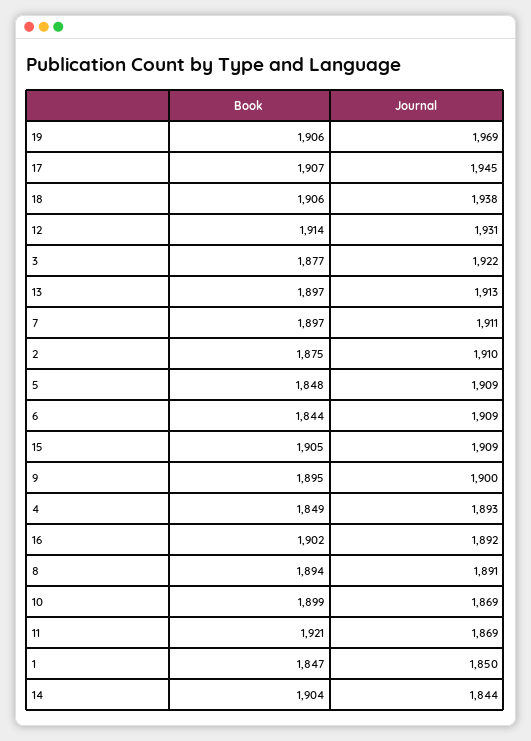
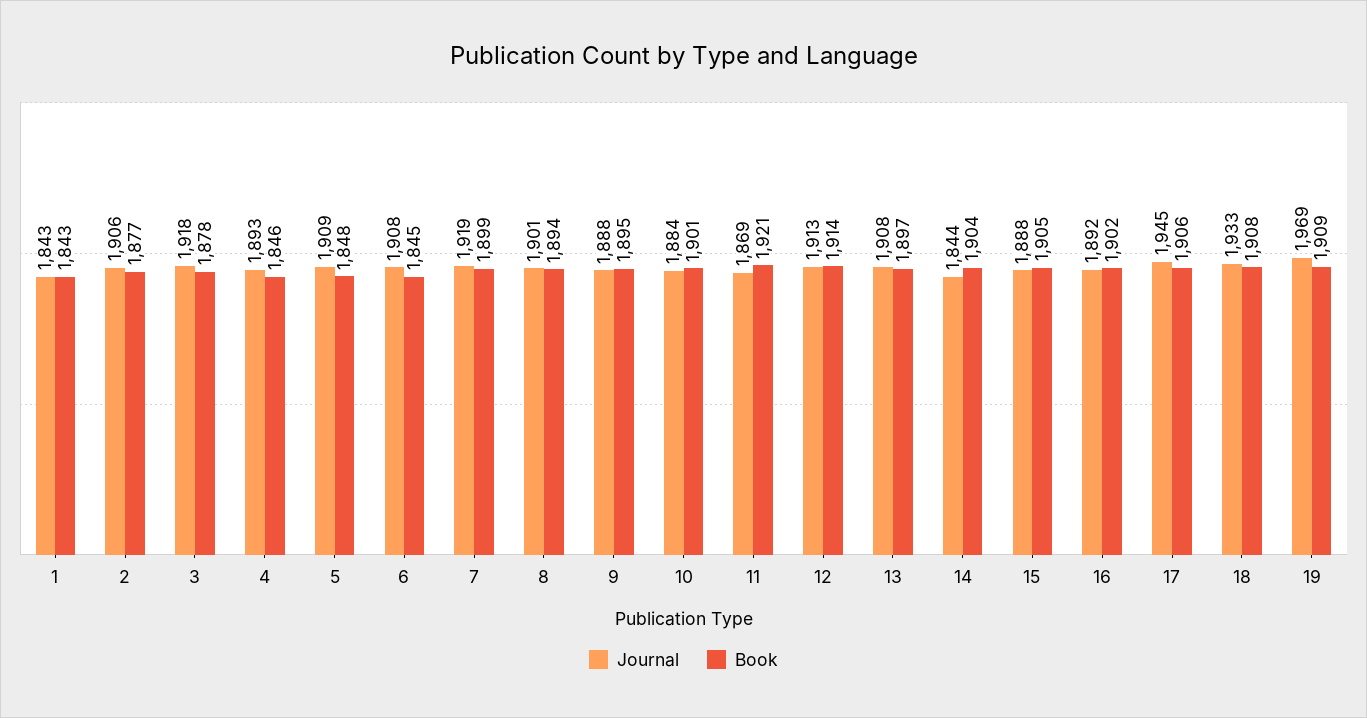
Book, 19: 1906 -> 1909
Book, 17: 1907 -> 1906
Book, 18: 1906 -> 1908
Journal, 18: 1938 -> 1933
Journal, 12: 1931 -> 1913
Book, 3: 1877 -> 1878
Journal, 3: 1922 -> 1918
Journal, 13: 1913 -> 1908
Book, 7: 1897 -> 1899
Journal, 7: 1911 -> 1919
Book, 2: 1875 -> 1877
Journal, 2: 1910 -> 1906
Book, 6: 1844 -> 1845
Journal, 6: 1909 -> 1908
Journal, 15: 1909 -> 1888
Journal, 9: 1900 -> 1888
Book, 4: 1849 -> 1846
Journal, 8: 1891 -> 1901
Book, 10: 1899 -> 1901
Journal, 10: 1869 -> 1884
Book, 1: 1847 -> 1843
Journal, 1: 1850 -> 1843

